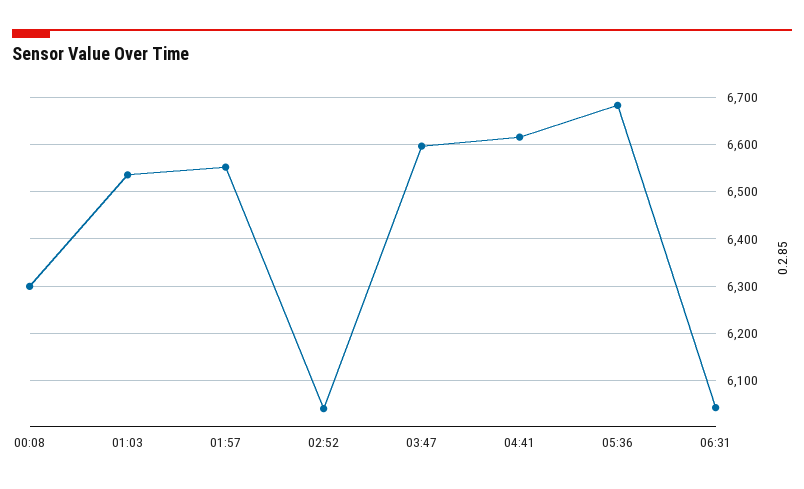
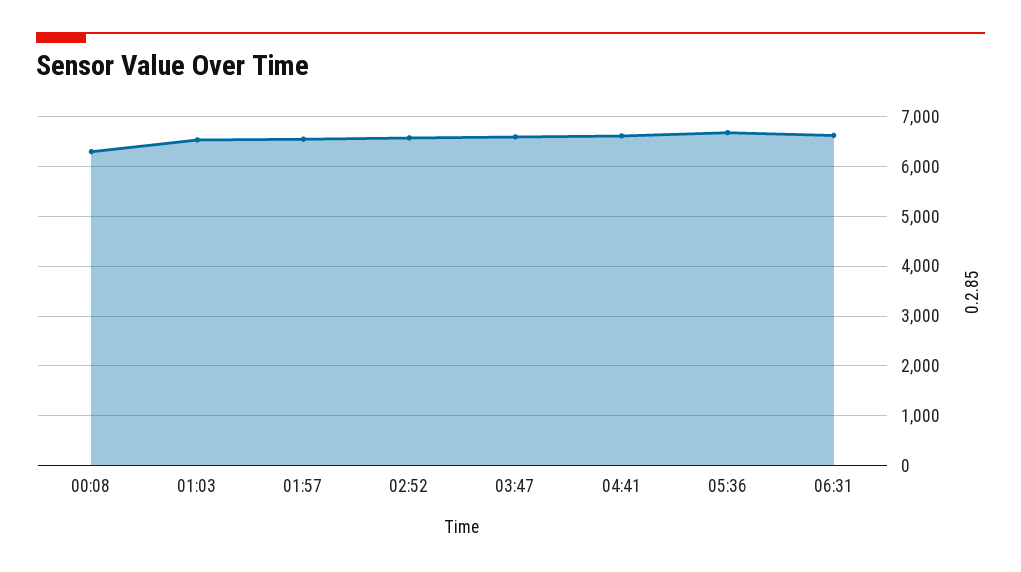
02:52: 6040 -> 6600
06:31: 6040 -> 6600

